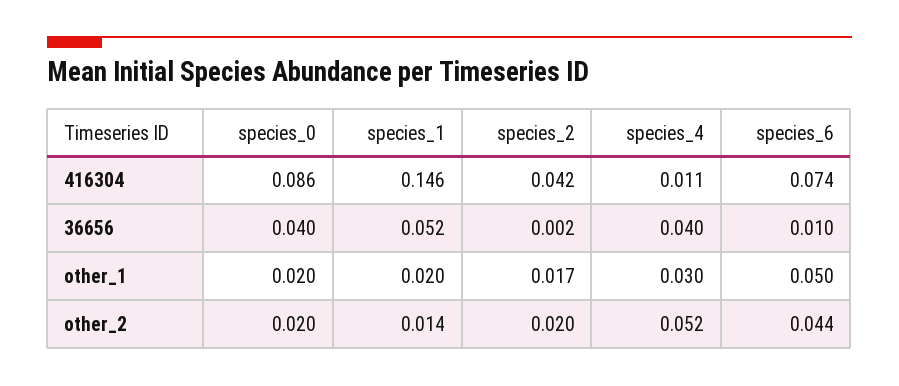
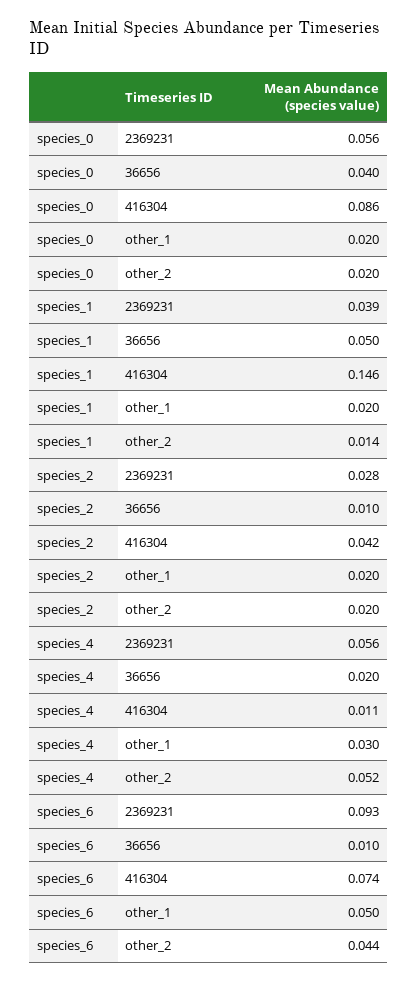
species_1, 36656: 0.052 -> 0.05
species_2, 36656: 0.002 -> 0.01
species_4, 36656: 0.04 -> 0.02
species_2, other_1: 0.017 -> 0.02
species_0, 2369231: none -> 0.056
species_1, 2369231: none -> 0.039
species_2, 2369231: none -> 0.028
species_4, 2369231: none -> 0.056
species_6, 2369231: none -> 0.093

